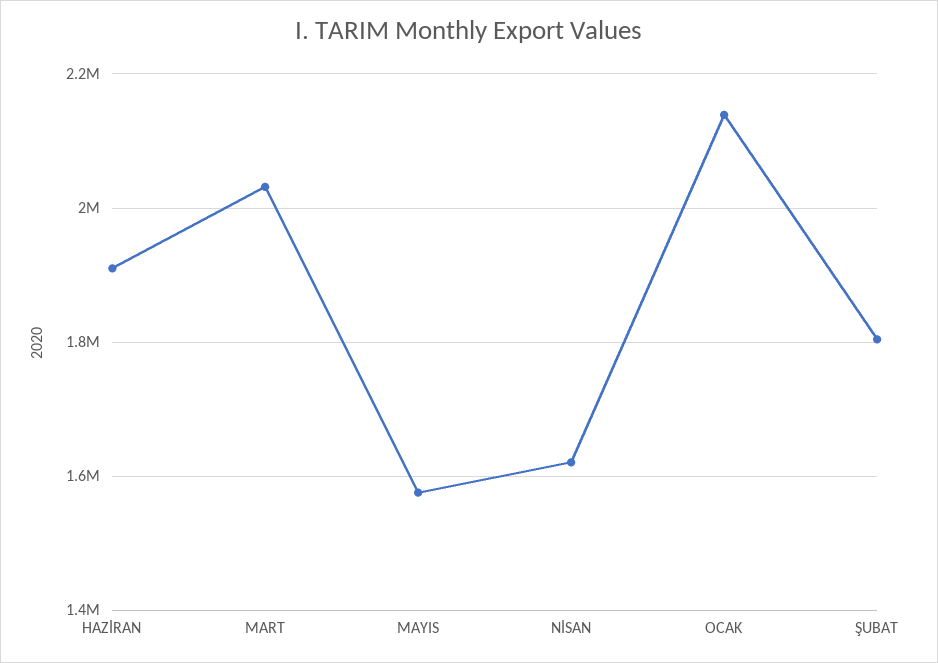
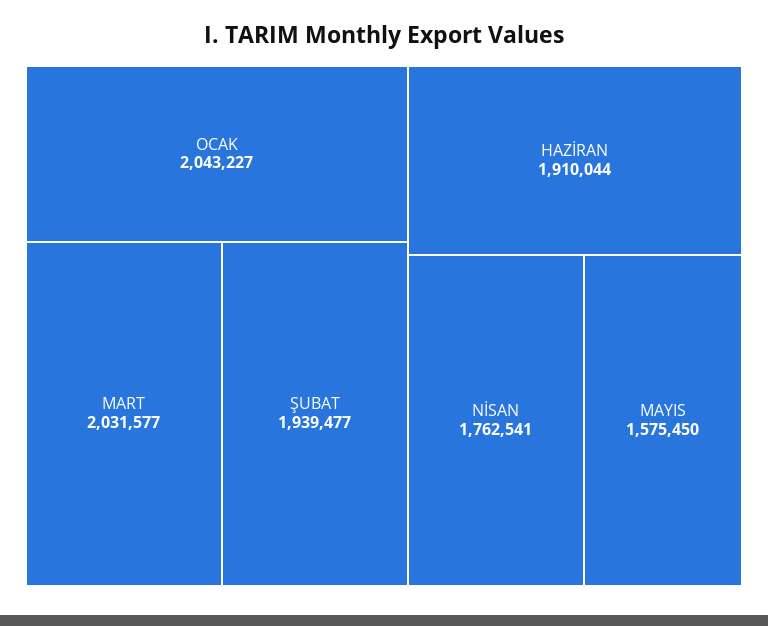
NİSAN: 1620000 -> 1762541
OCAK: 2140000 -> 2043227
ŞUBAT: 1800000 -> 1939477

